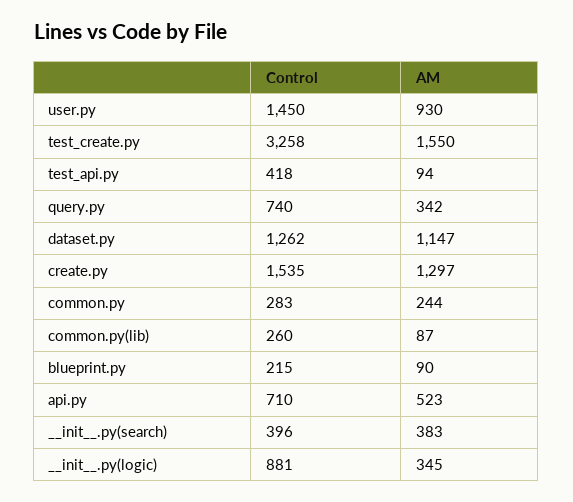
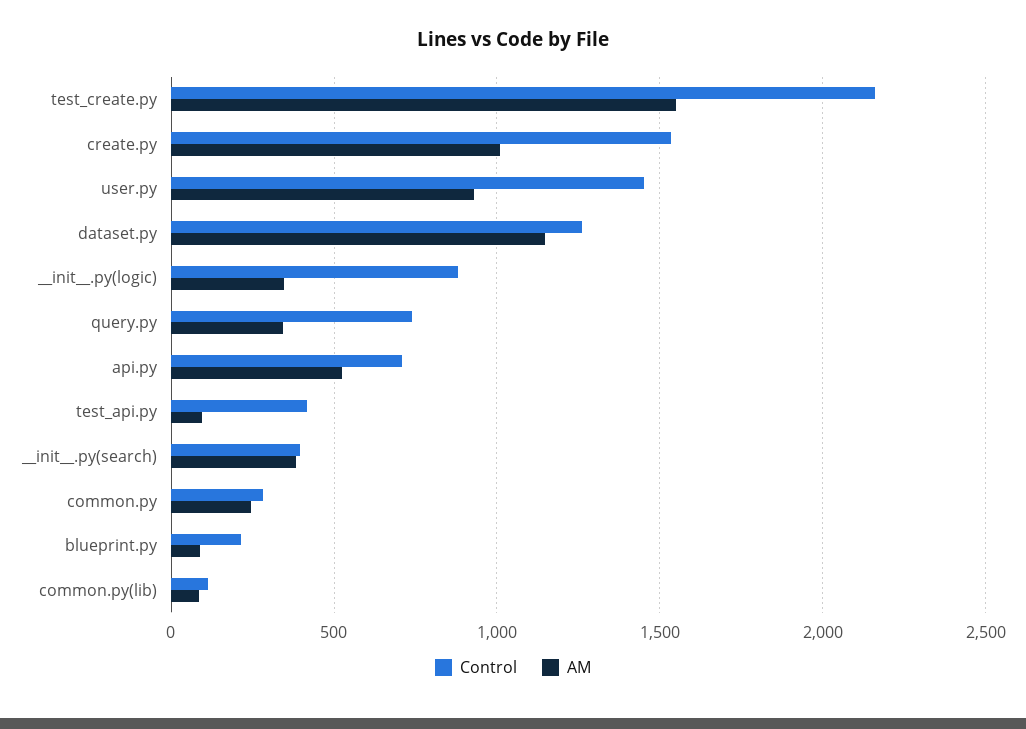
Control, test_create.py: 3258 -> 2150
AM, create.py: 1297 -> 1000
Control, common.py(lib): 260 -> 100

